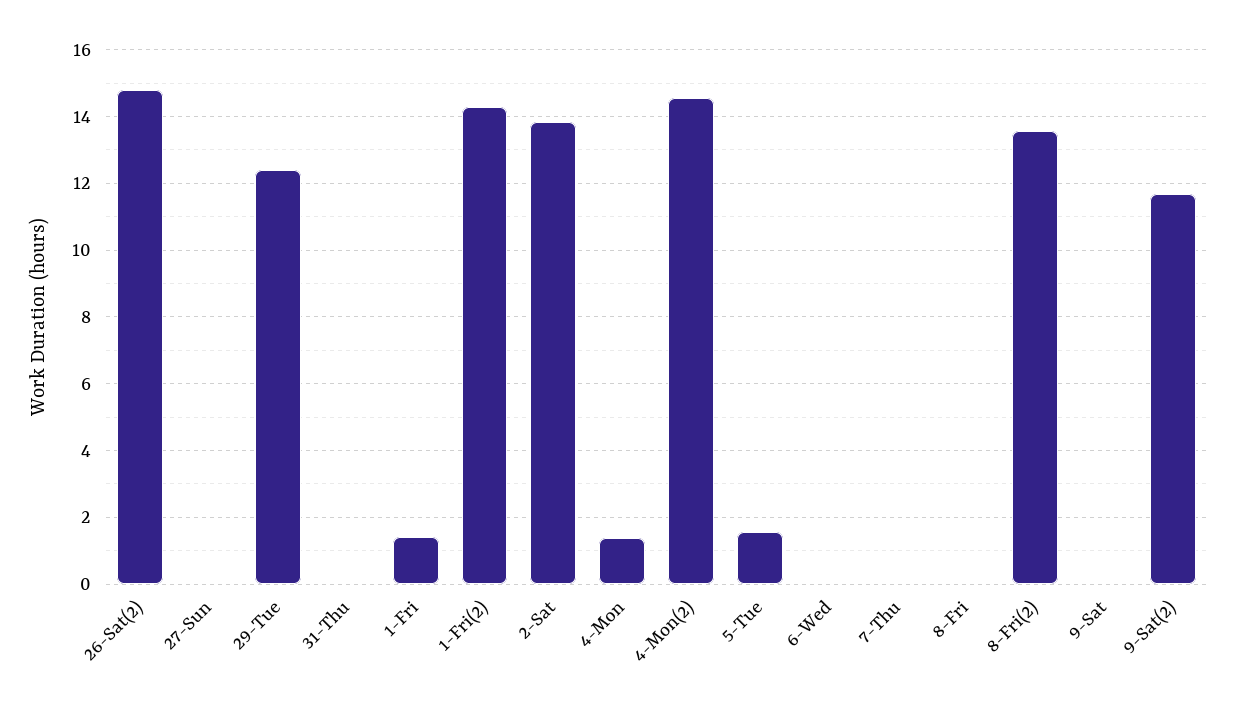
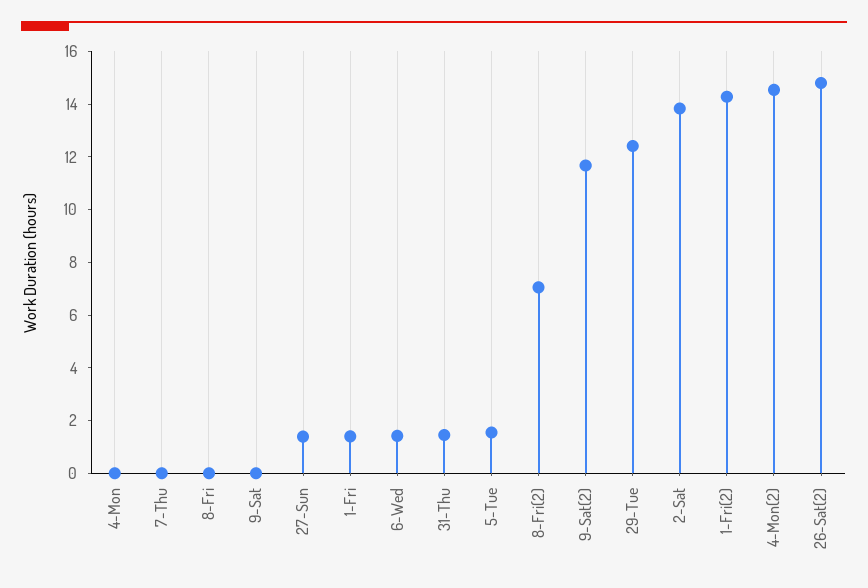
27-Sun: 0 -> 1.5
31-Thu: 0 -> 1.5
4-Mon: 1.4 -> 0
6-Wed: 0 -> 1.5
8-Fri(2): 13.6 -> 7

